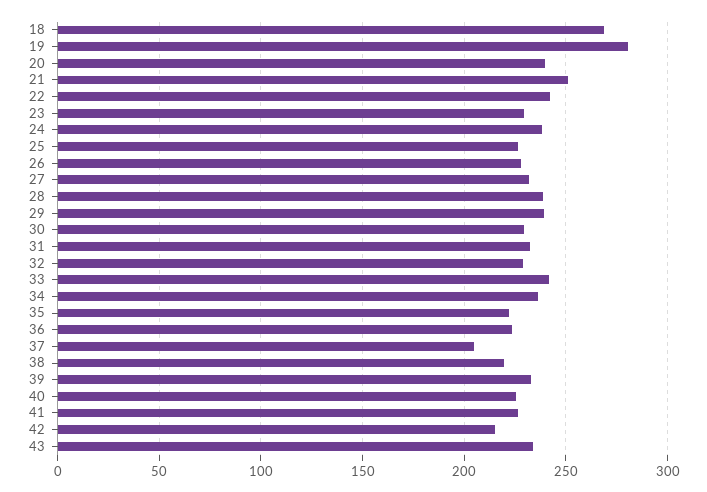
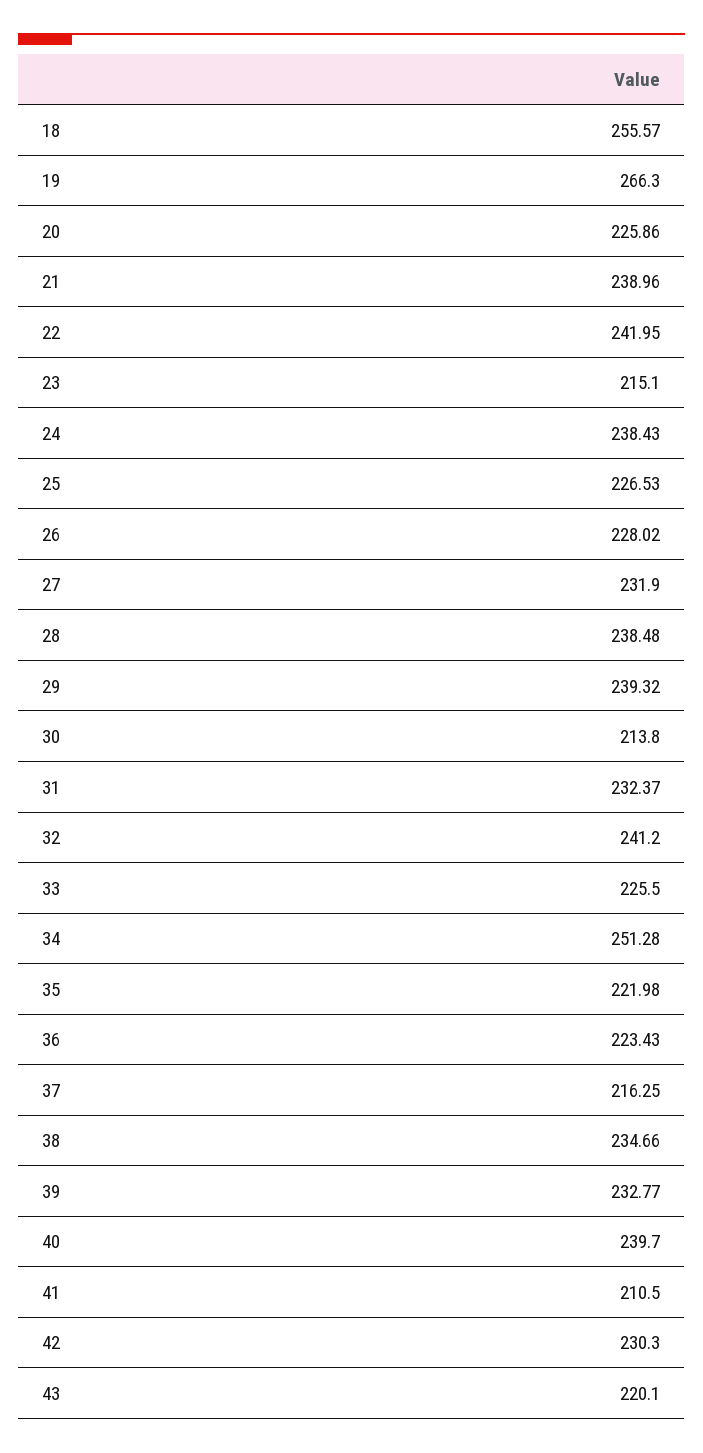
18: 270 -> 255.57
19: 280 -> 266.3
20: 240 -> 225.86
21: 250 -> 238.96
23: 230 -> 215.1
30: 230 -> 213.8
32: 230 -> 241.2
33: 240 -> 225.5
34: 235 -> 251.28
37: 205 -> 216.25
38: 220 -> 234.66
40: 225 -> 239.7
41: 225 -> 210.5
42: 215 -> 230.3
43: 235 -> 220.1

